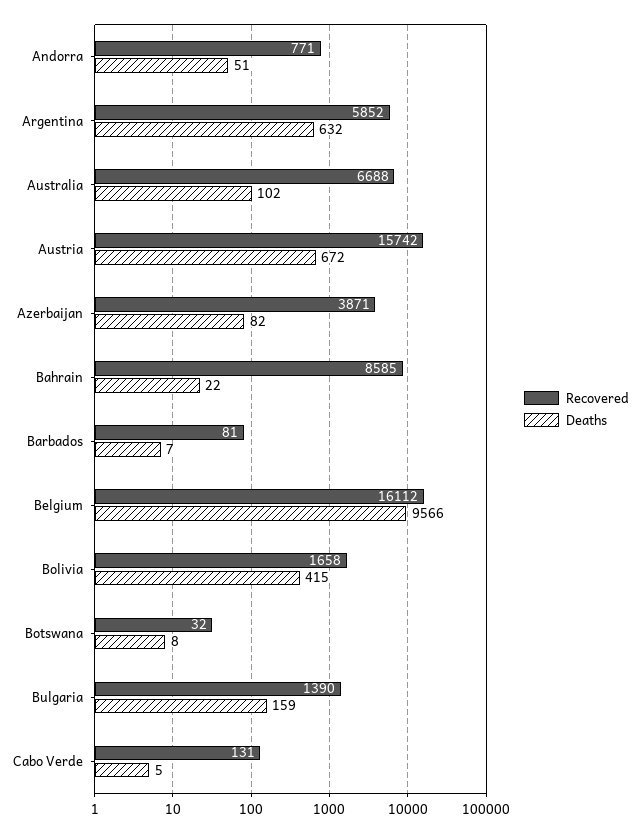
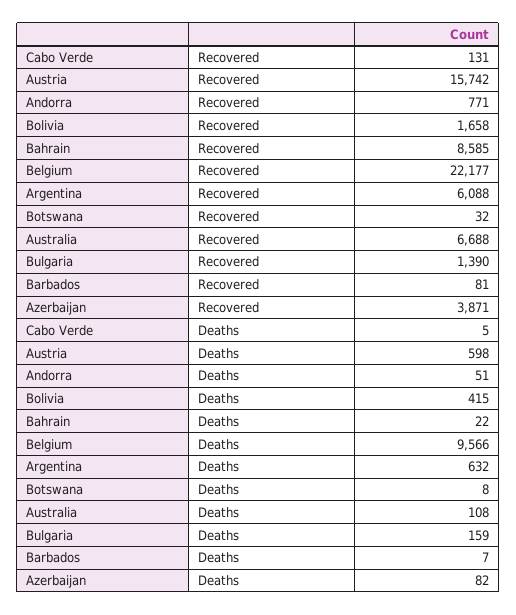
Recovered, Argentina: 5852 -> 6088
Deaths, Australia: 102 -> 108
Deaths, Austria: 672 -> 598
Recovered, Belgium: 16112 -> 22177

